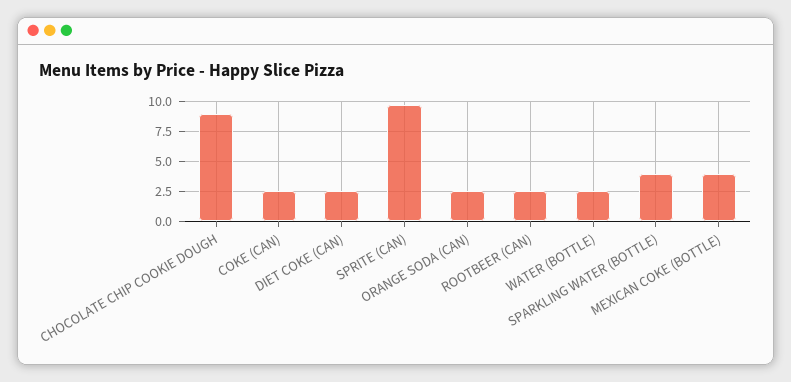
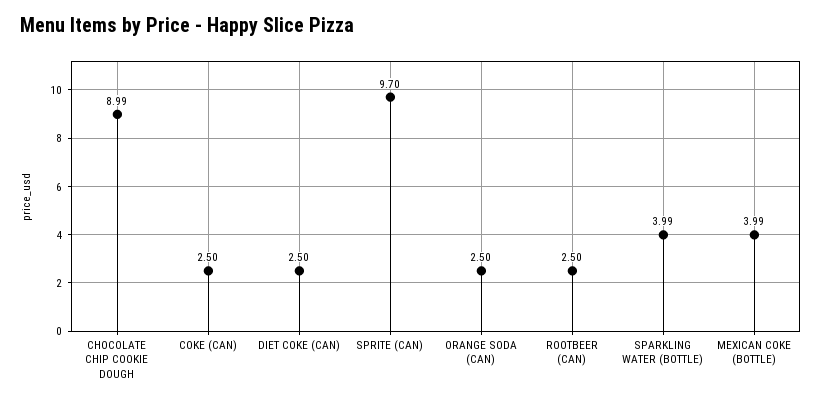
WATER (BOTTLE): 2.5 -> none

